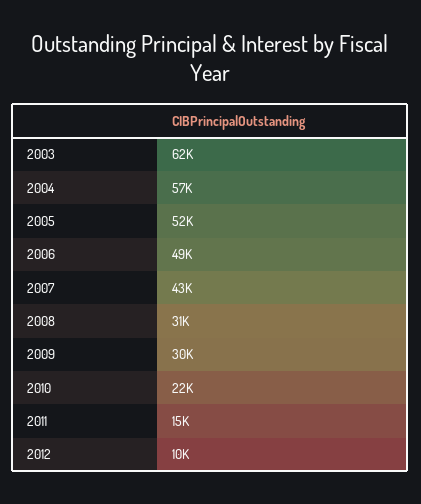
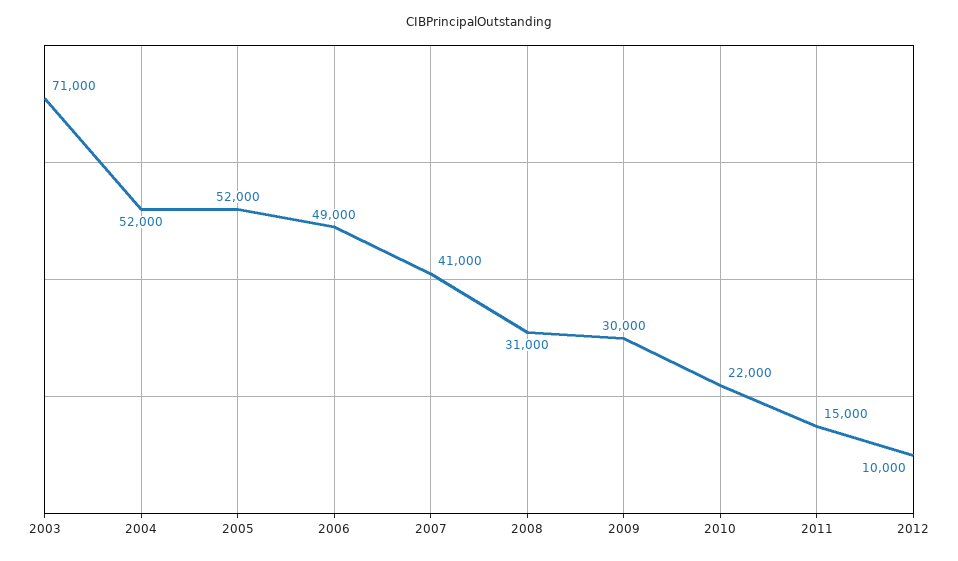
2003: 62000 -> 71000
2004: 57000 -> 52000
2007: 43000 -> 41000

